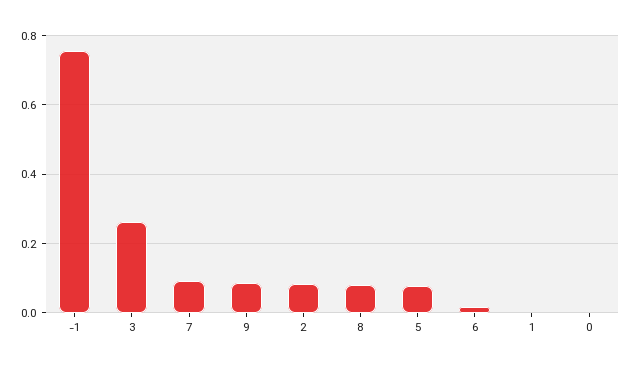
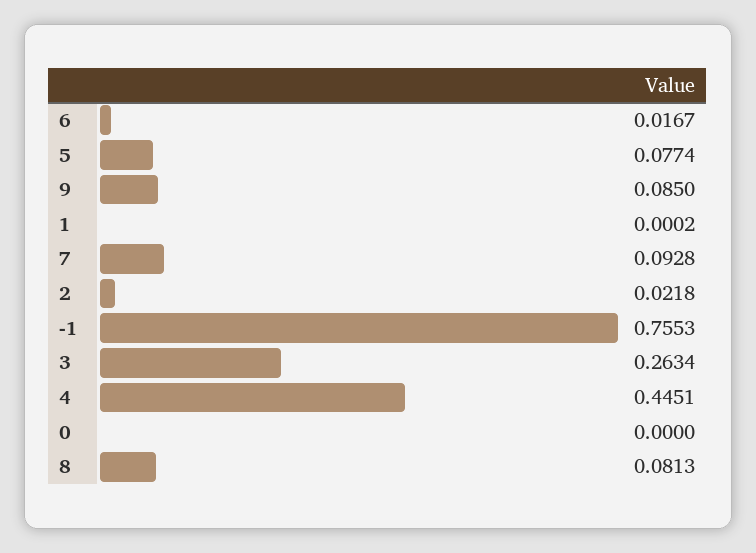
2: 0.08 -> 0.0218
4: none -> 0.4451

